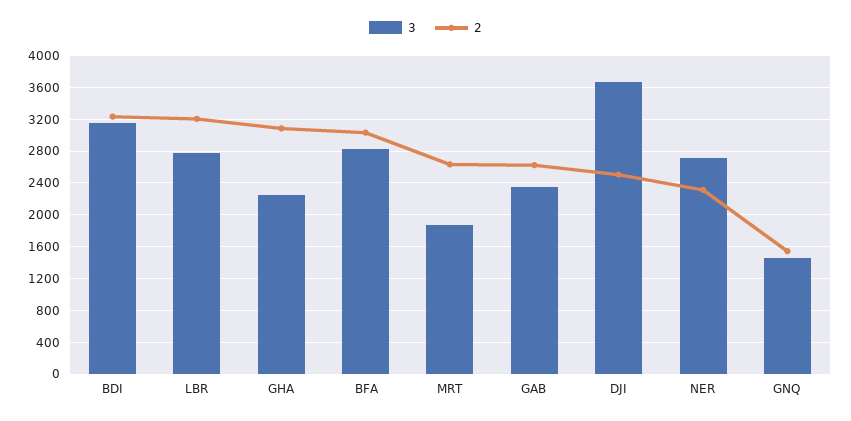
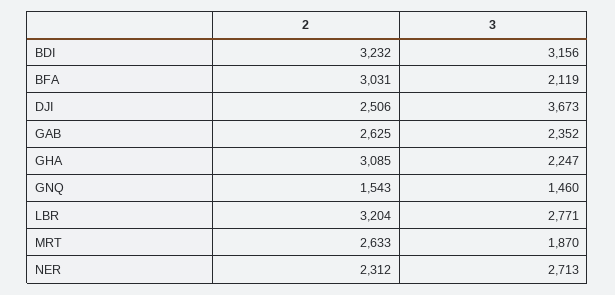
3, BFA: 2800 -> 2119

